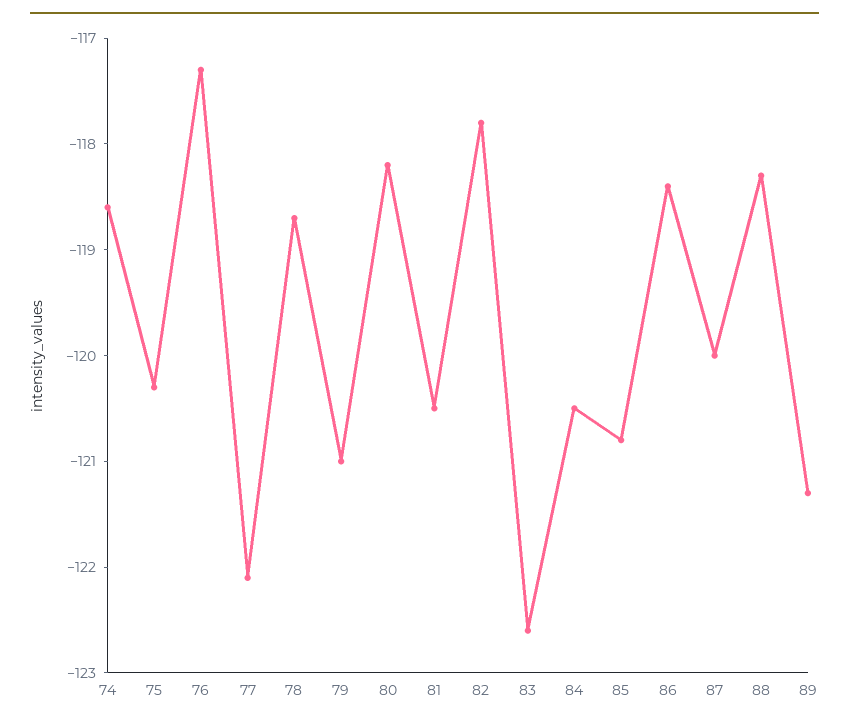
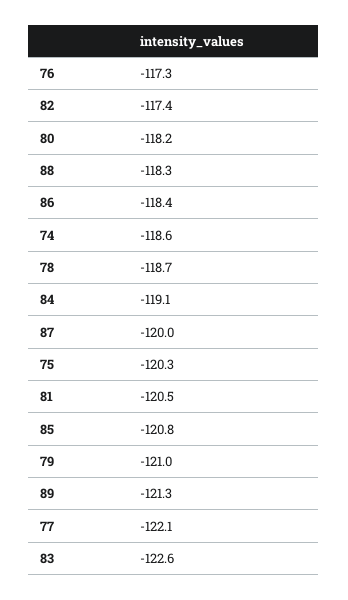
82: -117.8 -> -117.4
84: -120.5 -> -119.1

